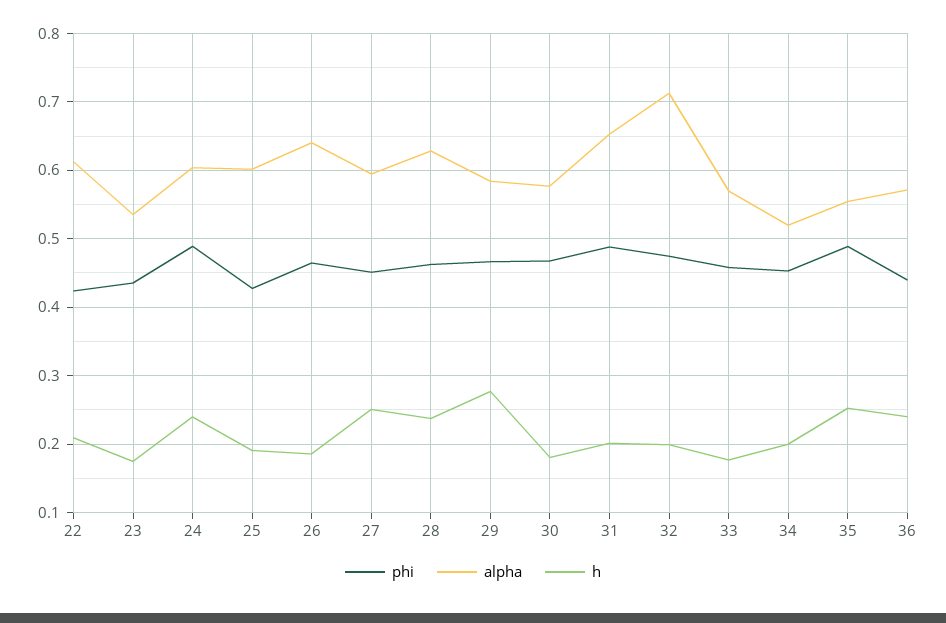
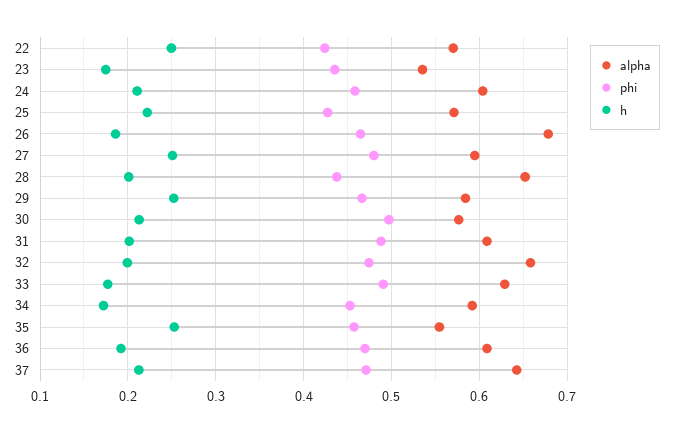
alpha, 22: 0.61 -> 0.57
h, 22: 0.21 -> 0.25
phi, 24: 0.49 -> 0.46
h, 24: 0.24 -> 0.21
alpha, 25: 0.6 -> 0.57
h, 25: 0.19 -> 0.22
alpha, 26: 0.64 -> 0.68
phi, 27: 0.45 -> 0.48
phi, 28: 0.46 -> 0.44
alpha, 28: 0.63 -> 0.65
h, 28: 0.24 -> 0.2
h, 29: 0.28 -> 0.25
phi, 30: 0.47 -> 0.5
h, 30: 0.18 -> 0.21
alpha, 31: 0.65 -> 0.61
alpha, 32: 0.71 -> 0.66
phi, 33: 0.46 -> 0.49
alpha, 33: 0.57 -> 0.63
alpha, 34: 0.52 -> 0.59
h, 34: 0.2 -> 0.17
phi, 35: 0.49 -> 0.46
phi, 36: 0.44 -> 0.47
alpha, 36: 0.57 -> 0.61
h, 36: 0.24 -> 0.19
alpha, 37: none -> 0.64
phi, 37: none -> 0.47
h, 37: none -> 0.21

